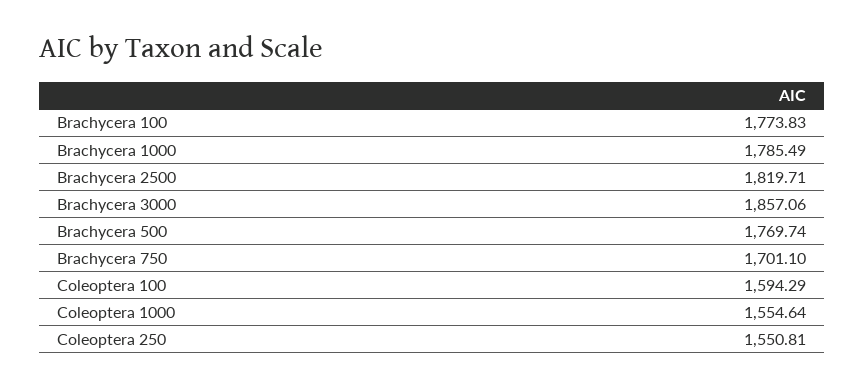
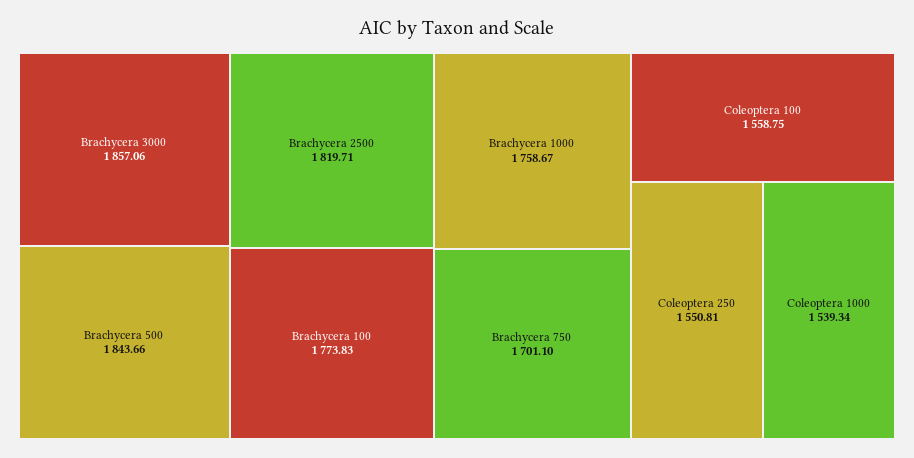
Brachycera 1000: 1785.49 -> 1758.67
Brachycera 500: 1769.74 -> 1843.66
Coleoptera 100: 1594.29 -> 1558.75
Coleoptera 1000: 1554.64 -> 1539.34

